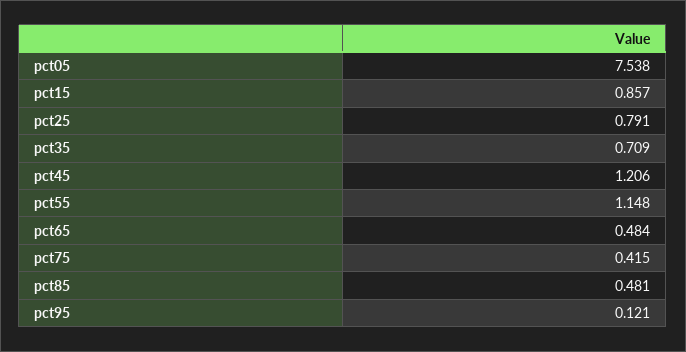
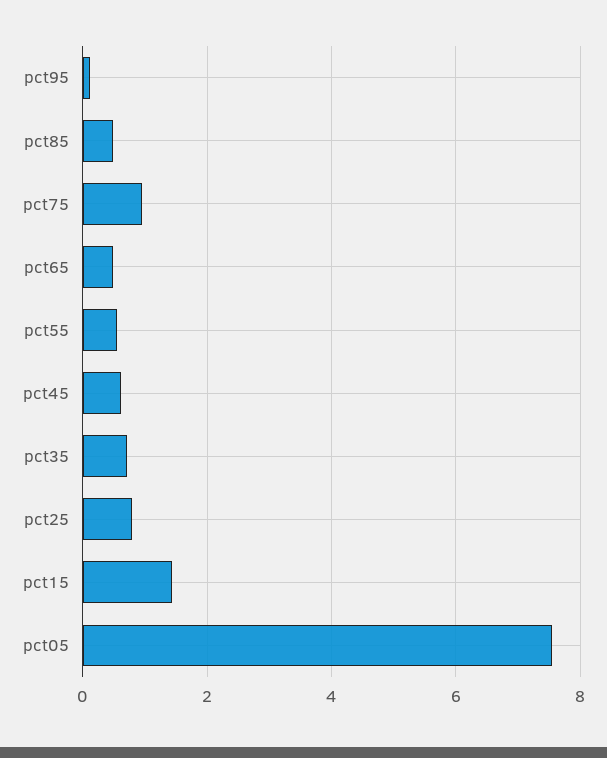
pct15: 0.857 -> 1.4
pct45: 1.206 -> 0.6
pct55: 1.148 -> 0.6
pct75: 0.415 -> 1

